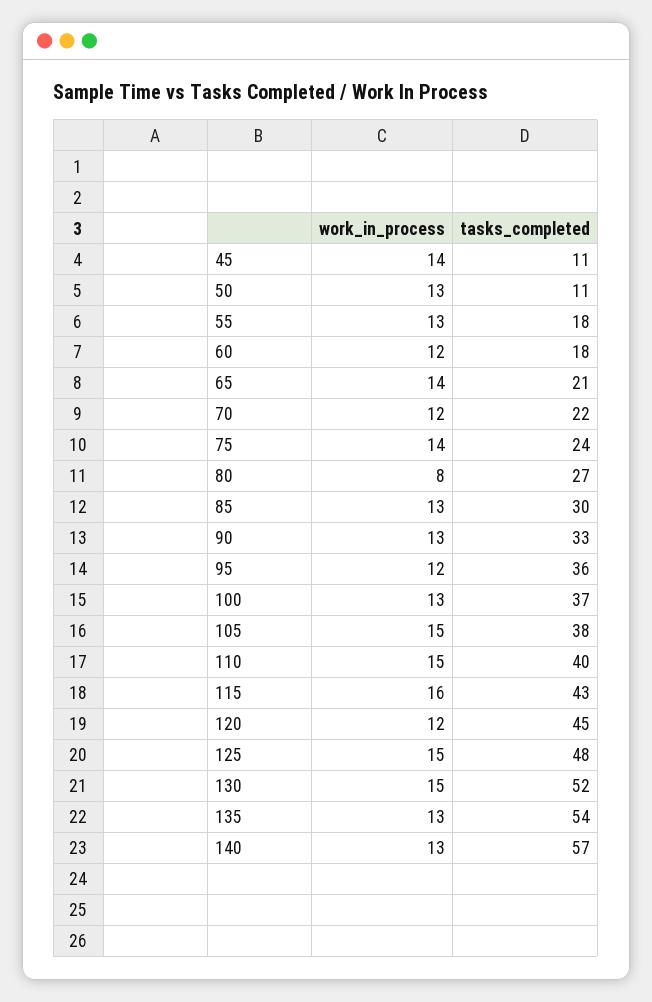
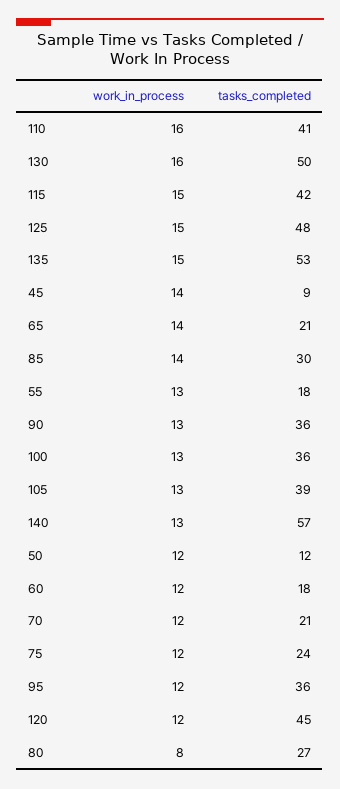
tasks_completed, 45: 11 -> 9
work_in_process, 50: 13 -> 12
tasks_completed, 50: 11 -> 12
tasks_completed, 70: 22 -> 21
work_in_process, 75: 14 -> 12
work_in_process, 85: 13 -> 14
tasks_completed, 90: 33 -> 36
tasks_completed, 100: 37 -> 36
work_in_process, 105: 15 -> 13
tasks_completed, 105: 38 -> 39
work_in_process, 110: 15 -> 16
tasks_completed, 110: 40 -> 41
work_in_process, 115: 16 -> 15
tasks_completed, 115: 43 -> 42
work_in_process, 130: 15 -> 16
tasks_completed, 130: 52 -> 50
work_in_process, 135: 13 -> 15
tasks_completed, 135: 54 -> 53

